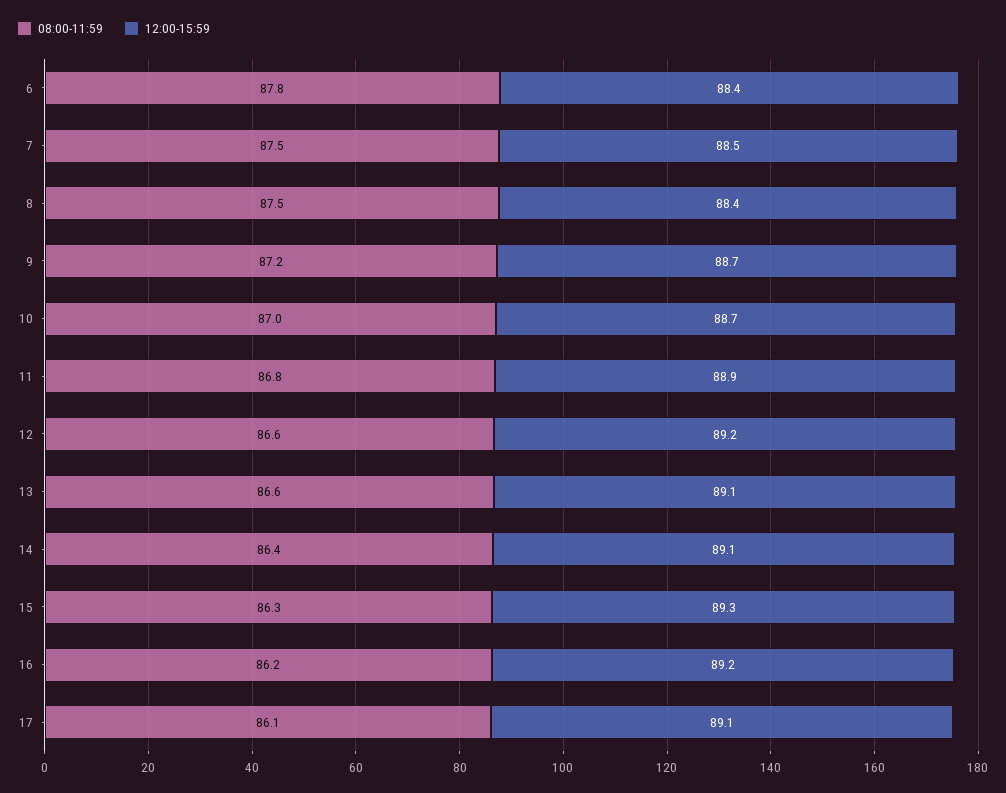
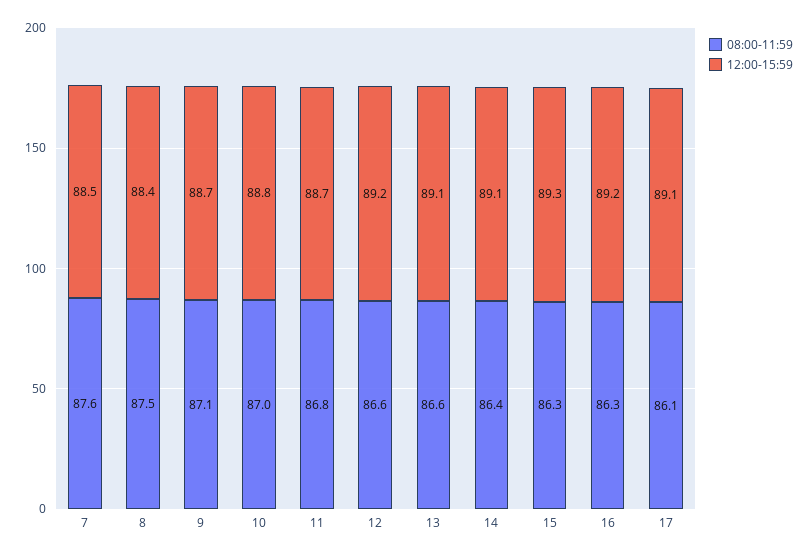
08:00-11:59, 6: 87.8 -> none
12:00-15:59, 6: 88.4 -> none
08:00-11:59, 7: 87.5 -> 87.6
08:00-11:59, 9: 87.2 -> 87.1
12:00-15:59, 10: 88.7 -> 88.8
12:00-15:59, 11: 88.9 -> 88.7
08:00-11:59, 16: 86.2 -> 86.3

